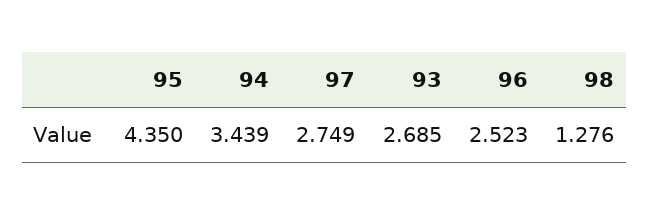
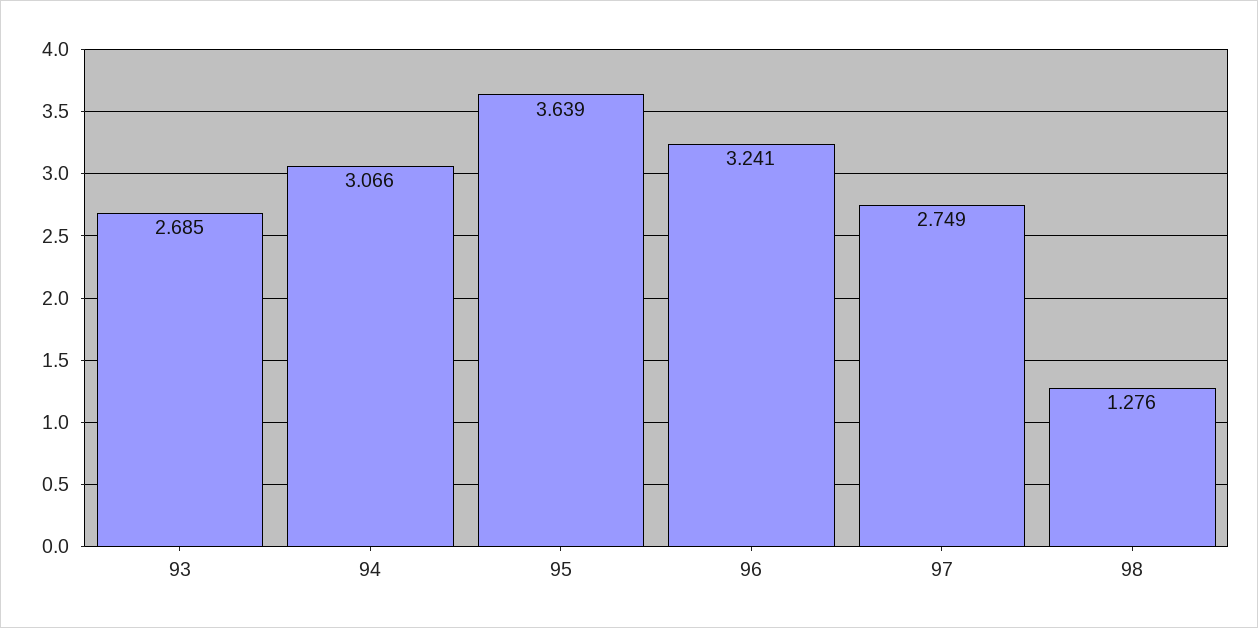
95: 4.35 -> 3.639
94: 3.439 -> 3.066
96: 2.523 -> 3.241

